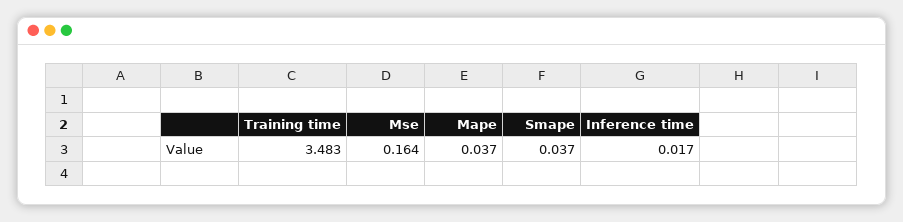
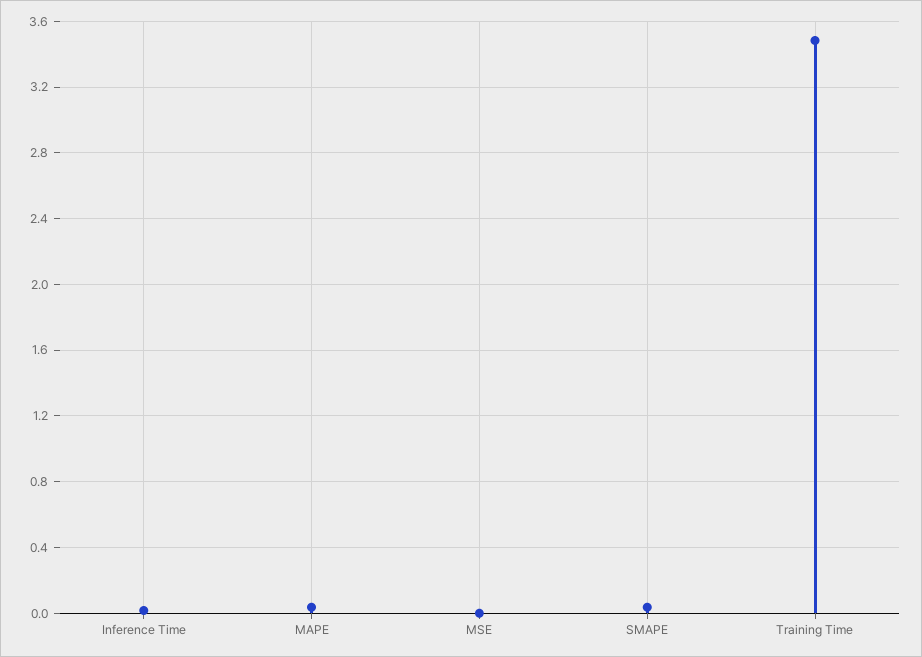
Mse: 0.164 -> 0

